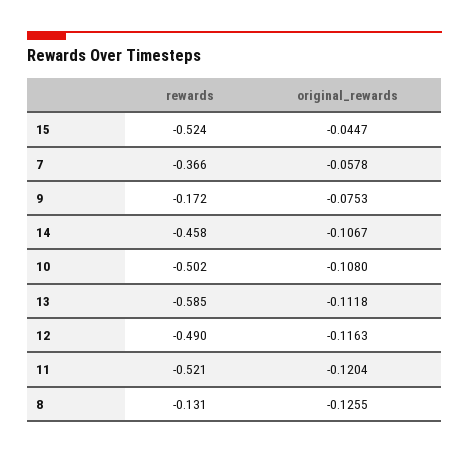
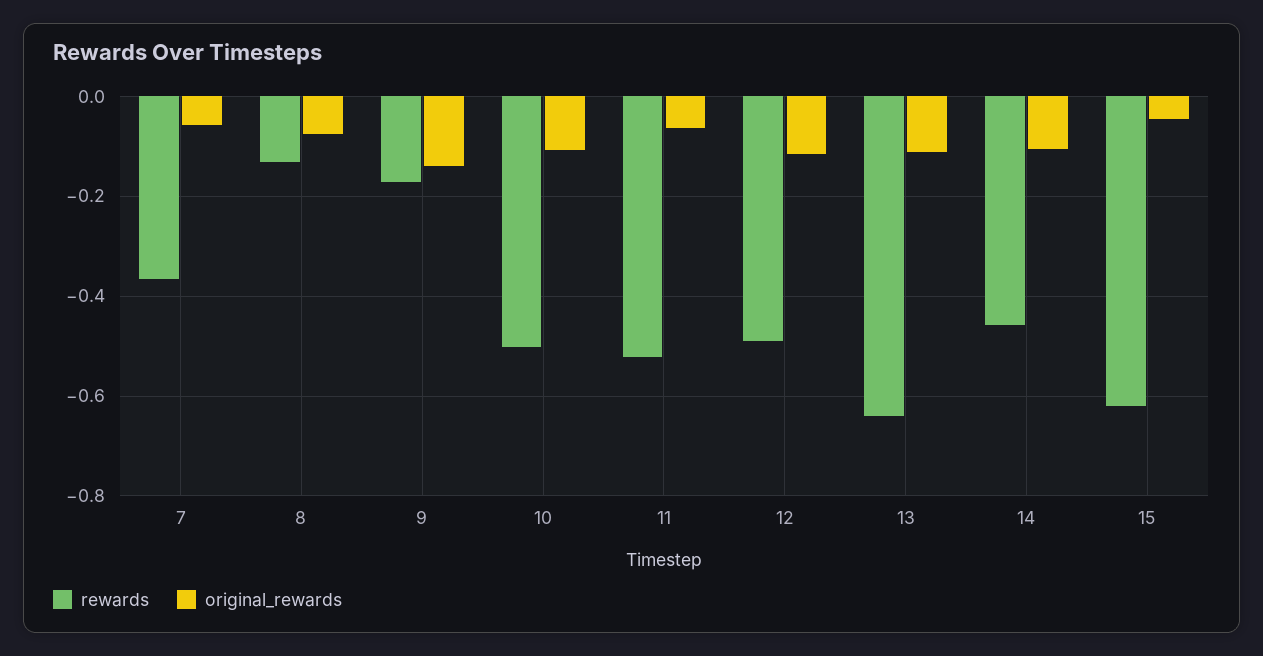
rewards, 15: -0.524 -> -0.62
original_rewards, 9: -0.0753 -> -0.14
rewards, 13: -0.585 -> -0.64
original_rewards, 11: -0.1204 -> -0.06
original_rewards, 8: -0.1255 -> -0.08

